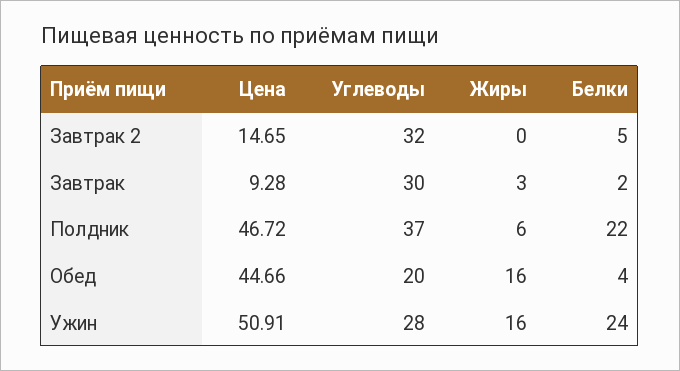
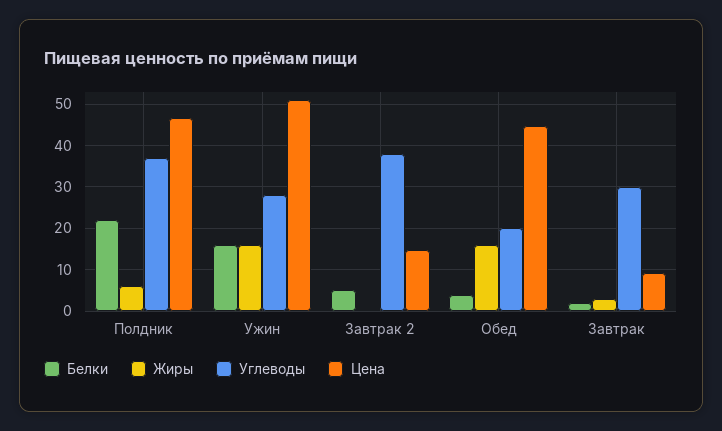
Углеводы, Завтрак 2: 32 -> 38
Белки, Ужин: 24 -> 16

